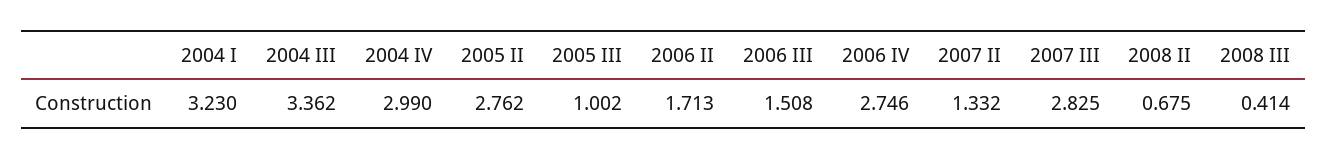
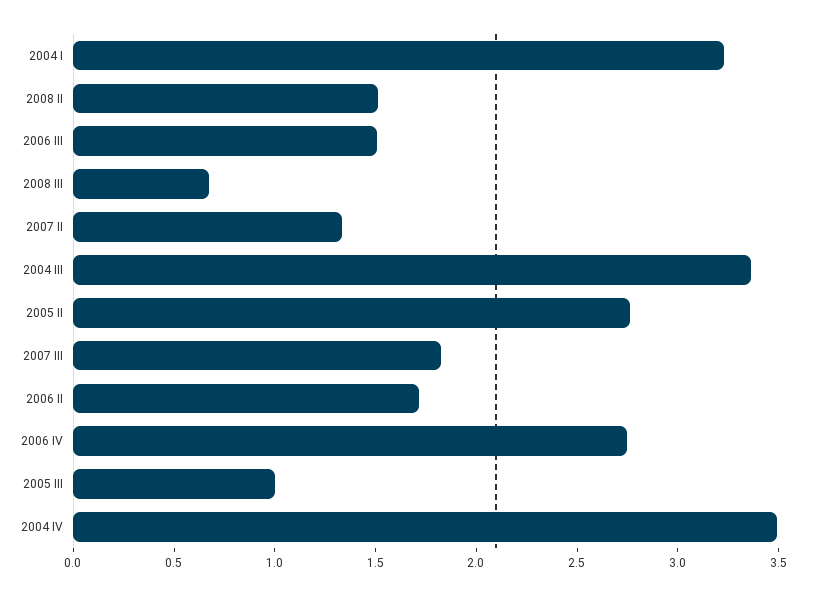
2004 IV: 2.99 -> 3.5
2007 III: 2.825 -> 1.8
2008 II: 0.675 -> 1.5
2008 III: 0.414 -> 0.7

